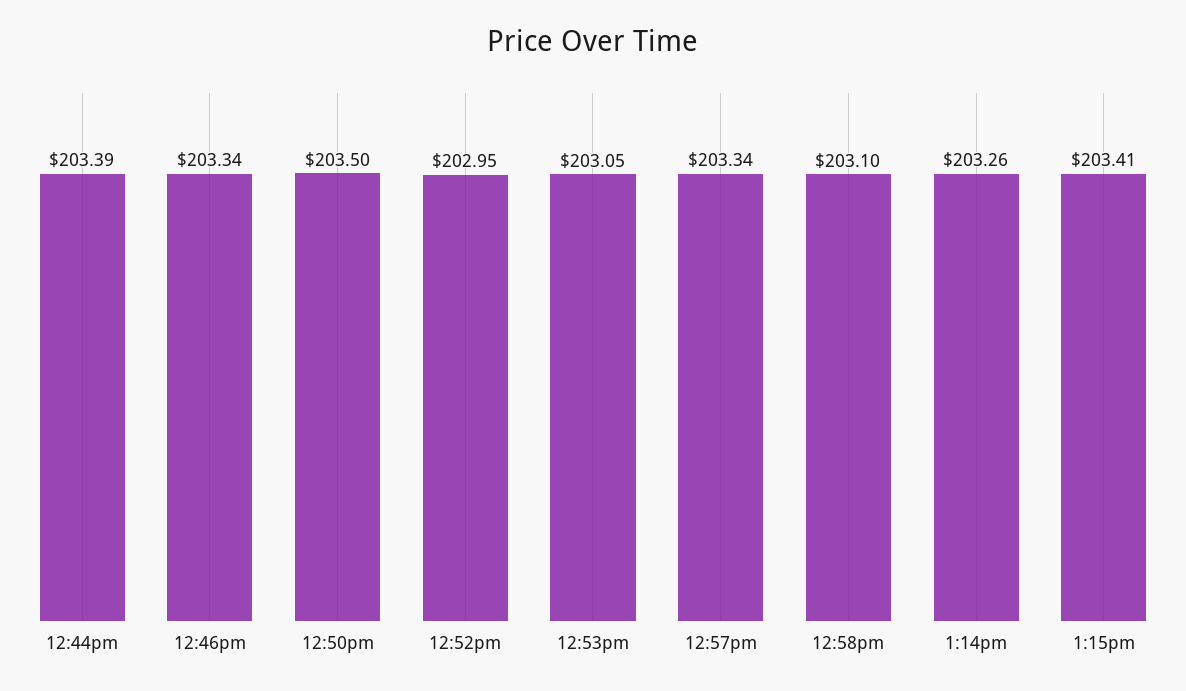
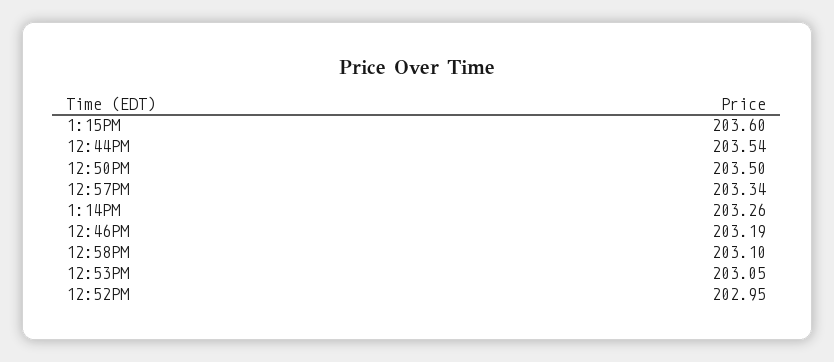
12:44pm: 203.39 -> 203.54
12:46pm: 203.34 -> 203.19
1:15pm: 203.41 -> 203.6

